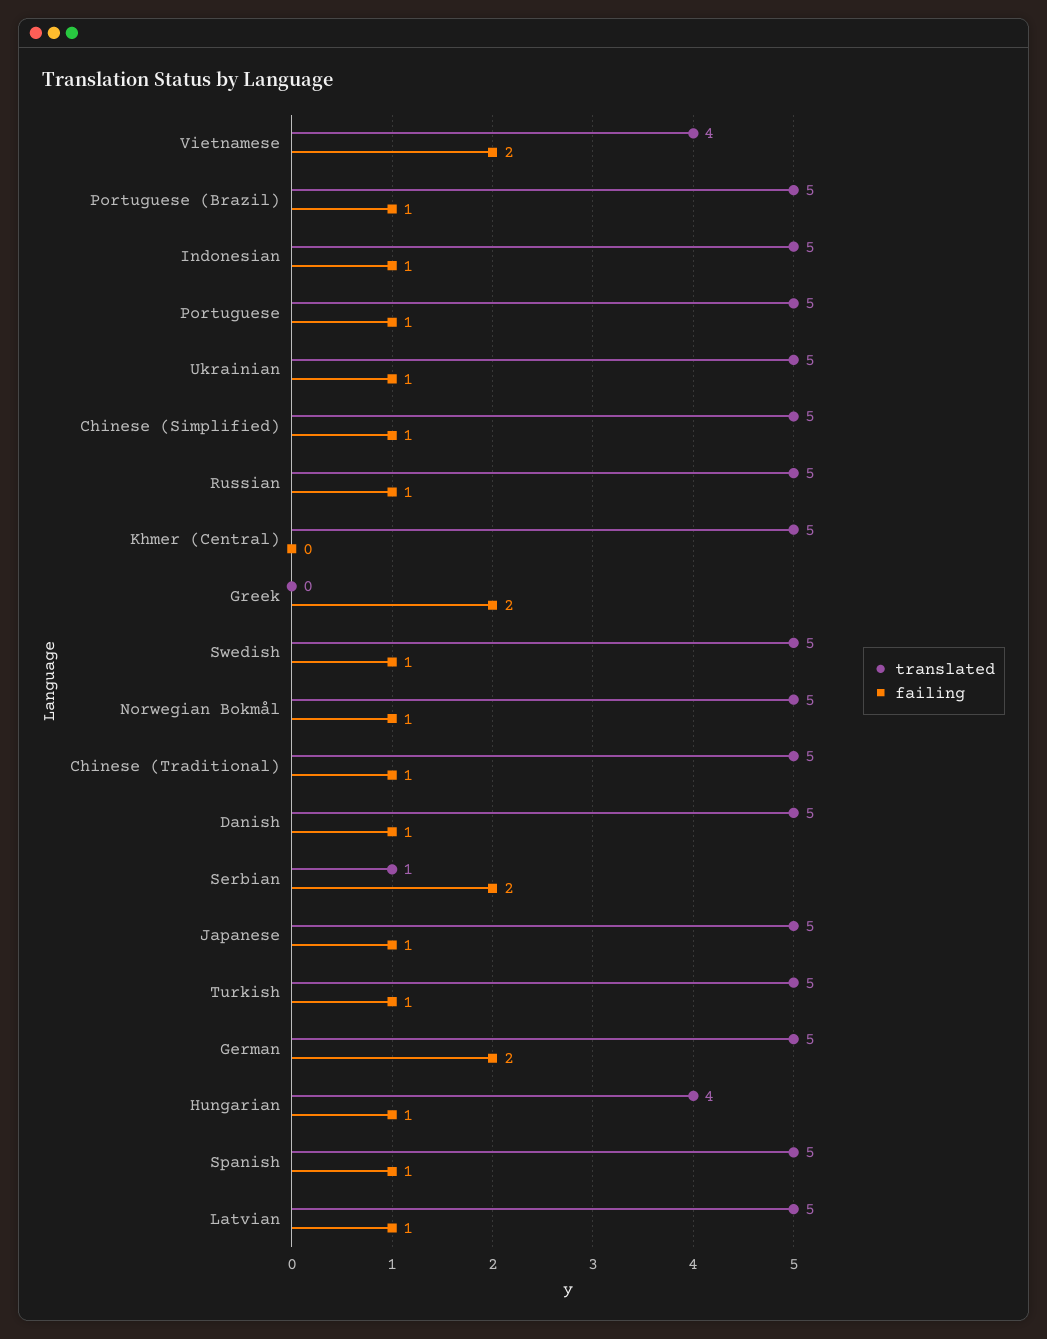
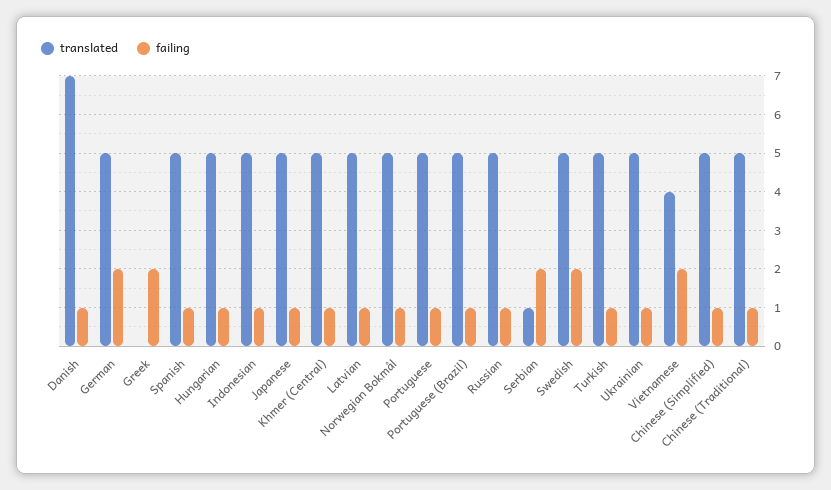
failing, Khmer (Central): 0 -> 1
failing, Swedish: 1 -> 2
translated, Danish: 5 -> 7
translated, Hungarian: 4 -> 5

